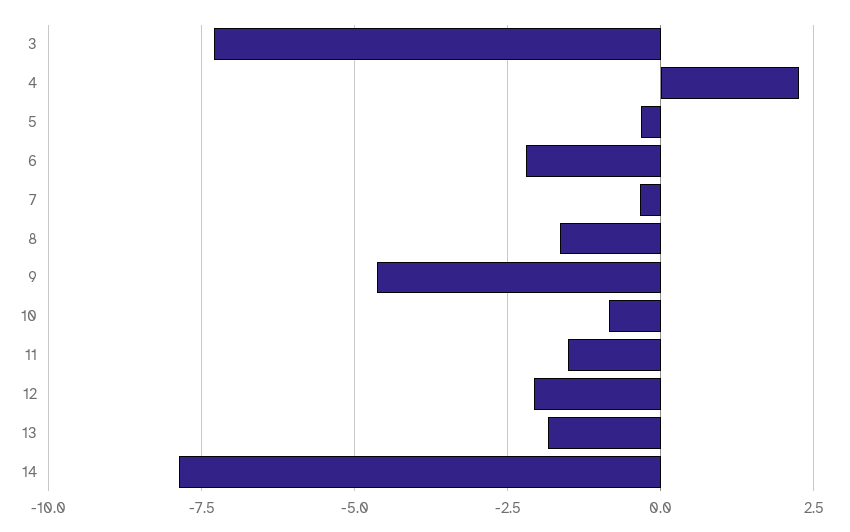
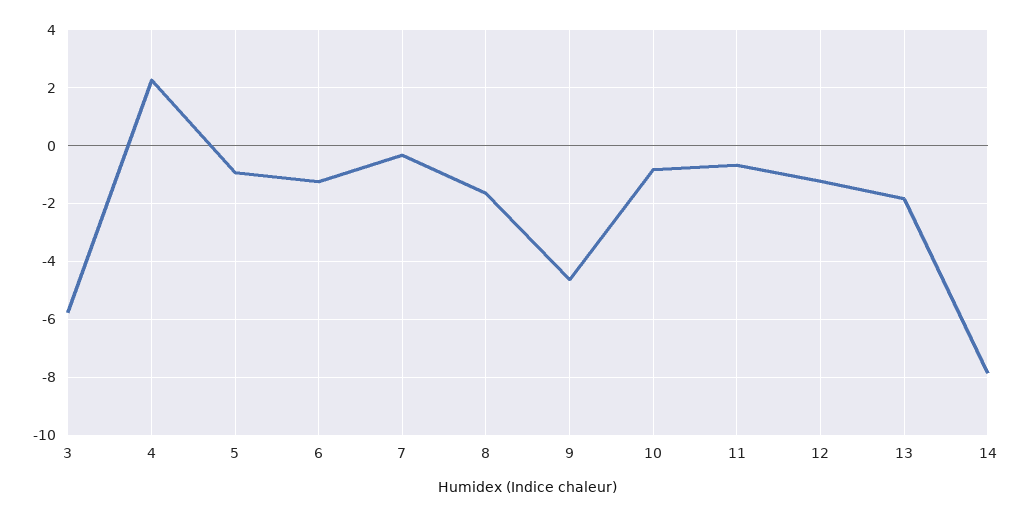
3: -7.25 -> -5.75
5: -0.25 -> -1
6: -2.25 -> -1.25
11: -1.5 -> -0.75
12: -2 -> -1.25

